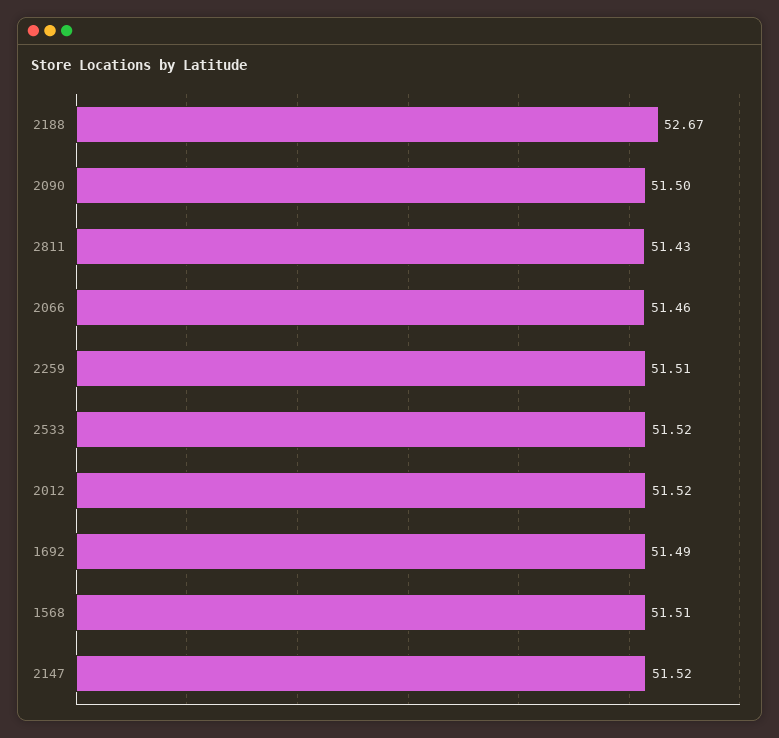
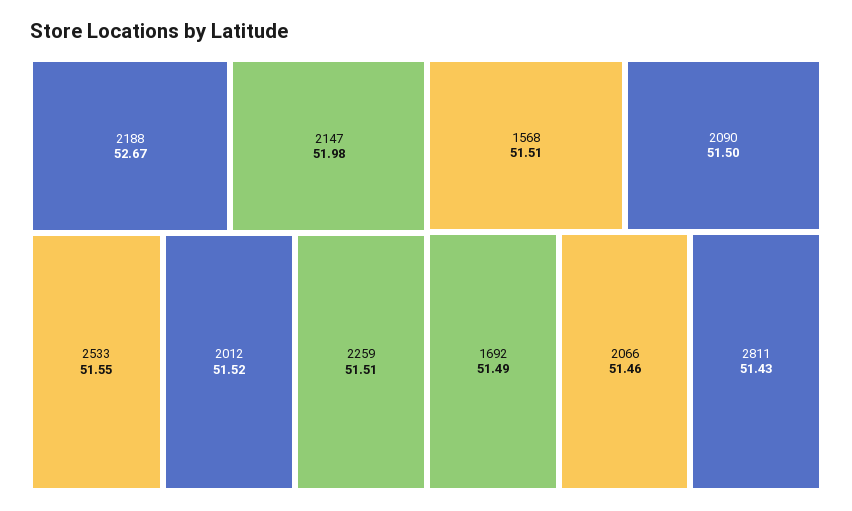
2533: 51.52 -> 51.55
2147: 51.52 -> 51.98

